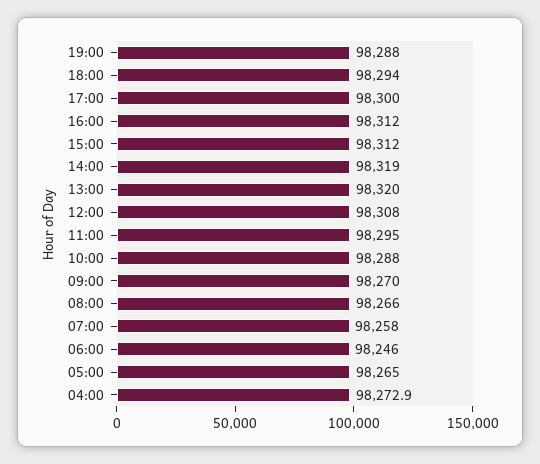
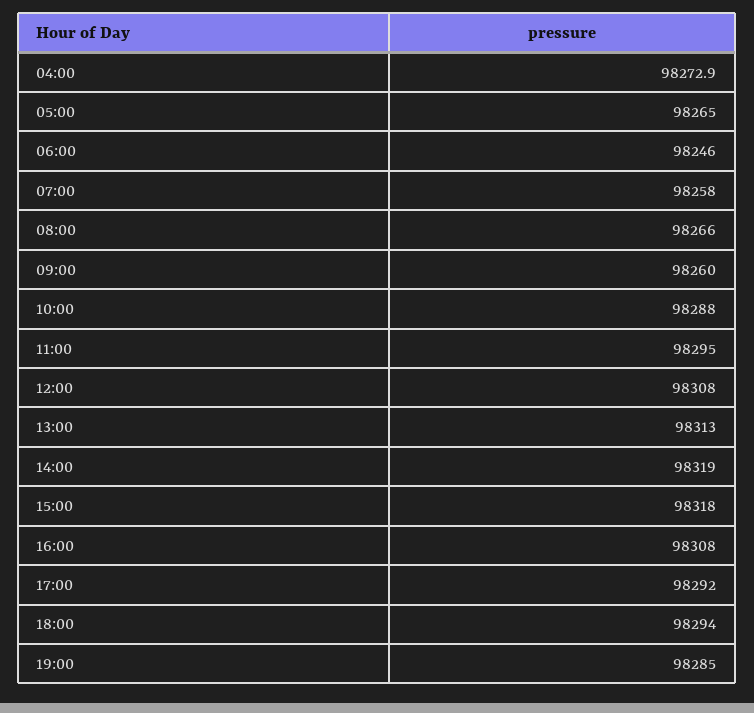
19:00: 98288 -> 98285
17:00: 98300 -> 98292
16:00: 98312 -> 98308
15:00: 98312 -> 98318
13:00: 98320 -> 98313
09:00: 98270 -> 98260

